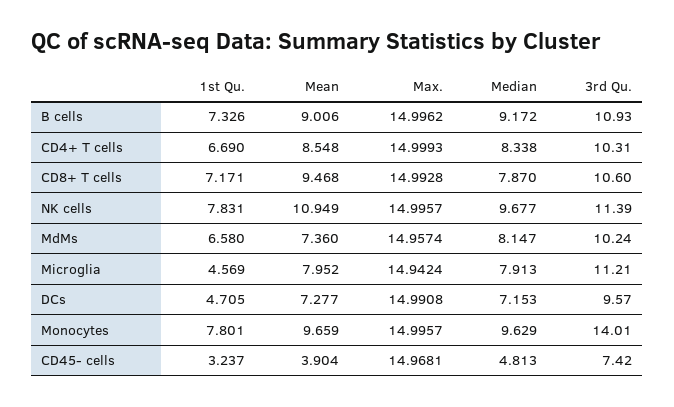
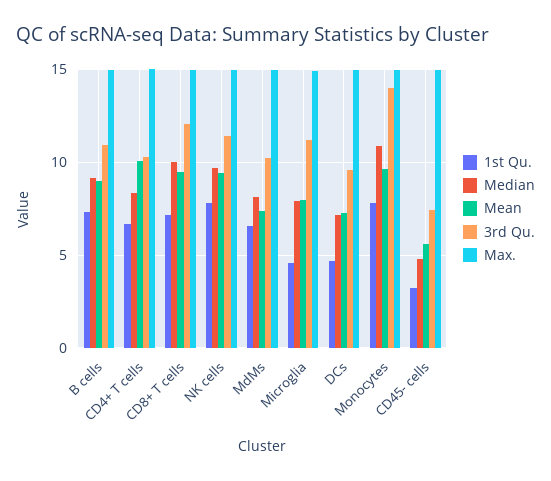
Mean, CD4+ T cells: 8.548 -> 10
Median, CD8+ T cells: 7.87 -> 10
3rd Qu., CD8+ T cells: 10.6 -> 12
Mean, NK cells: 10.949 -> 9.5
Median, Monocytes: 9.629 -> 11
Mean, CD45- cells: 3.904 -> 5.5

